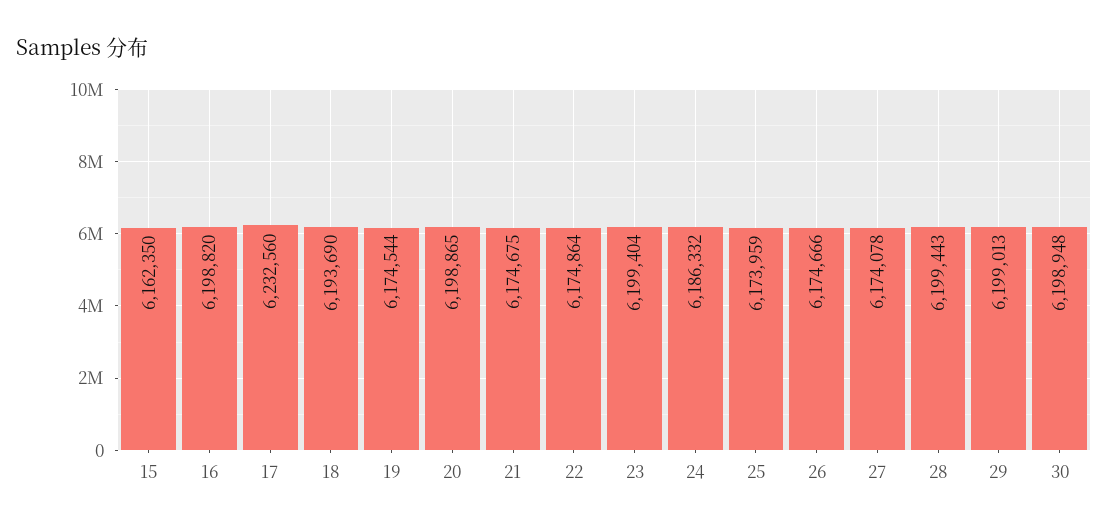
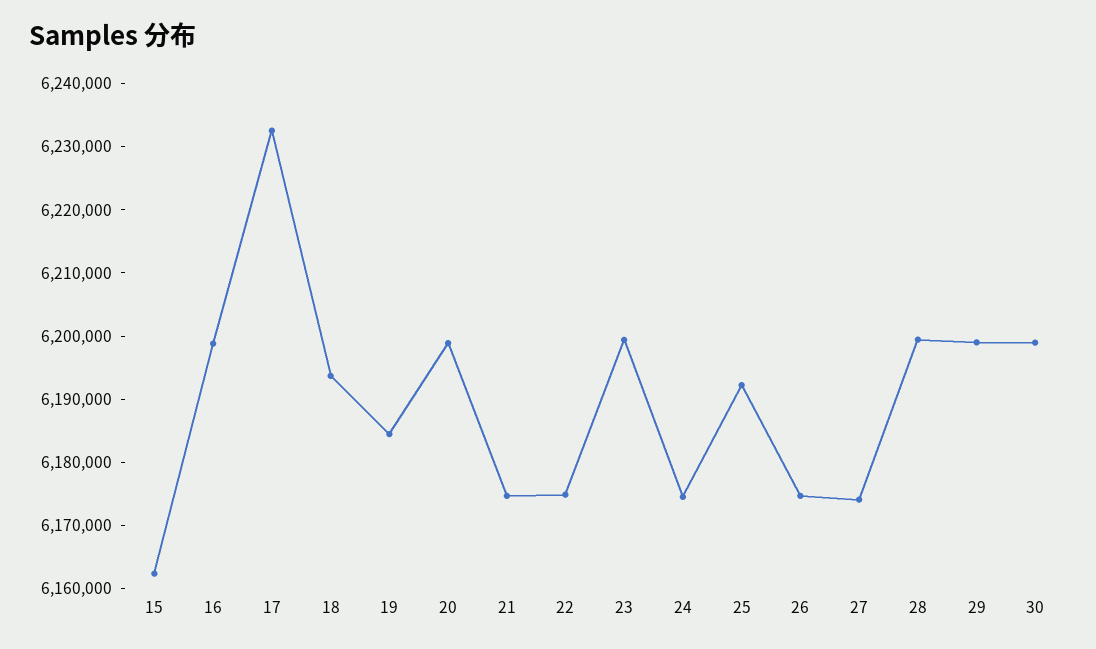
19: 6174544 -> 6184000
24: 6186332 -> 6174000
25: 6173959 -> 6192000

